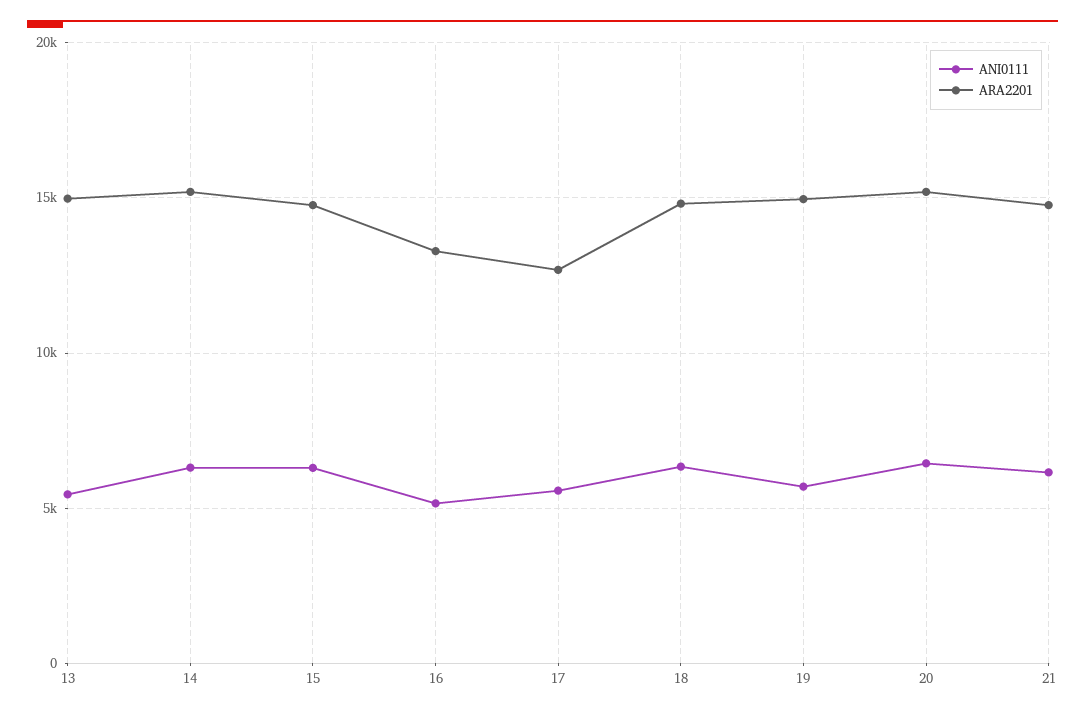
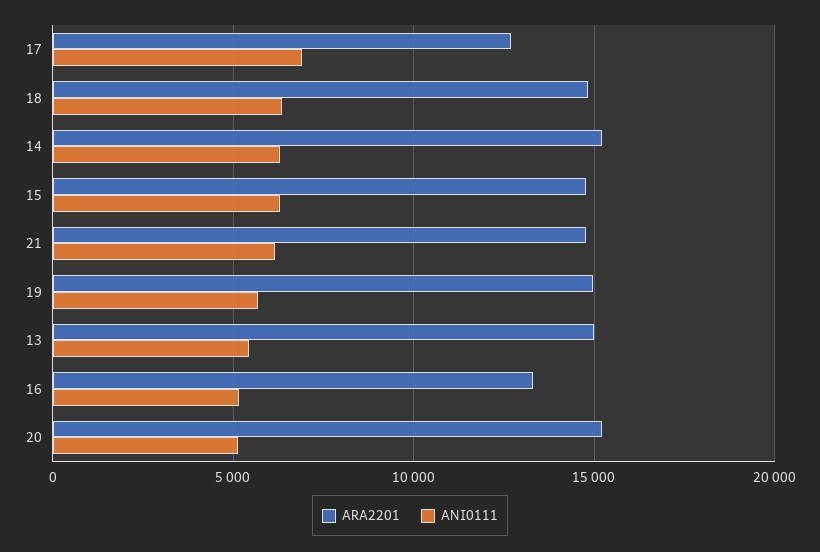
ANI0111, 17: 5500 -> 7000
ANI0111, 20: 6500 -> 5000

